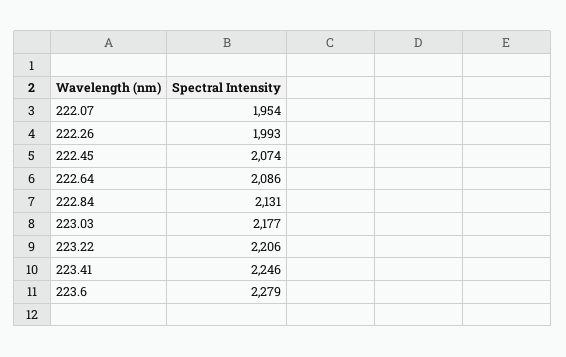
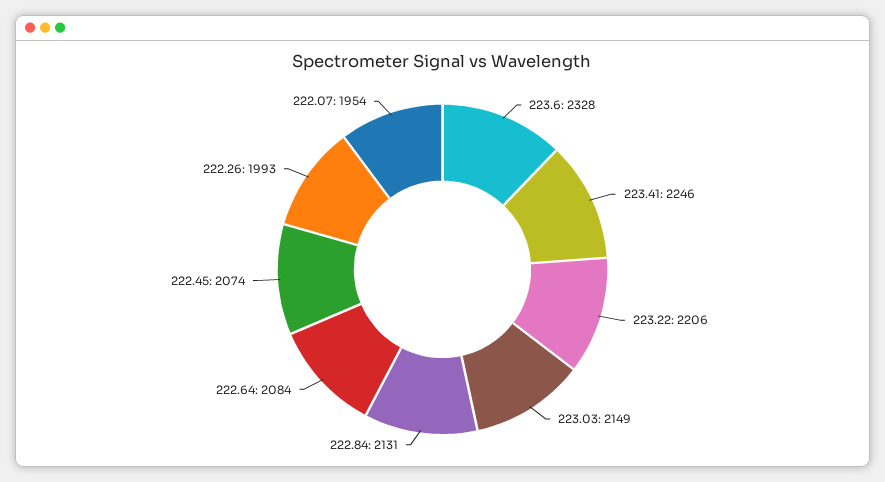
222.64: 2086 -> 2084
223.03: 2177 -> 2149
223.6: 2279 -> 2328

